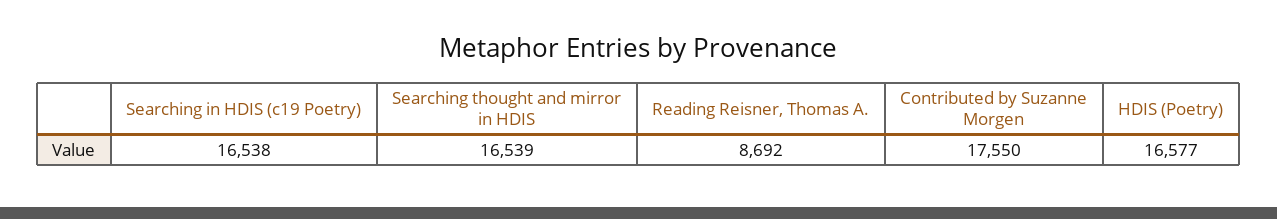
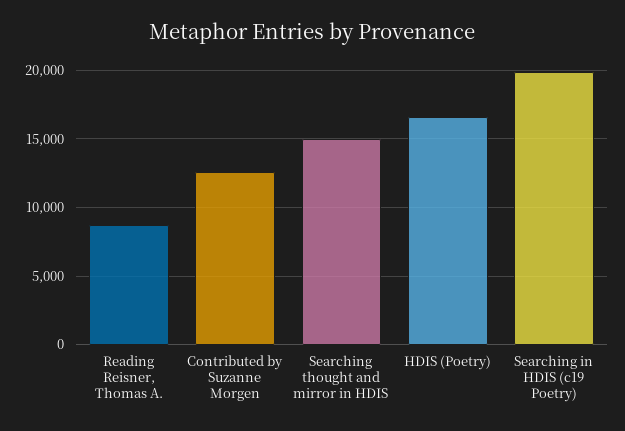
Searching in HDIS (c19 Poetry): 16538 -> 20000
Searching thought and mirror in HDIS: 16539 -> 15000
Contributed by Suzanne Morgen: 17550 -> 12500

